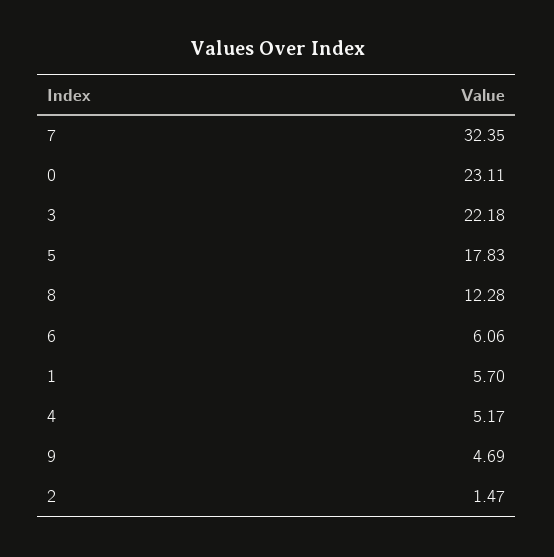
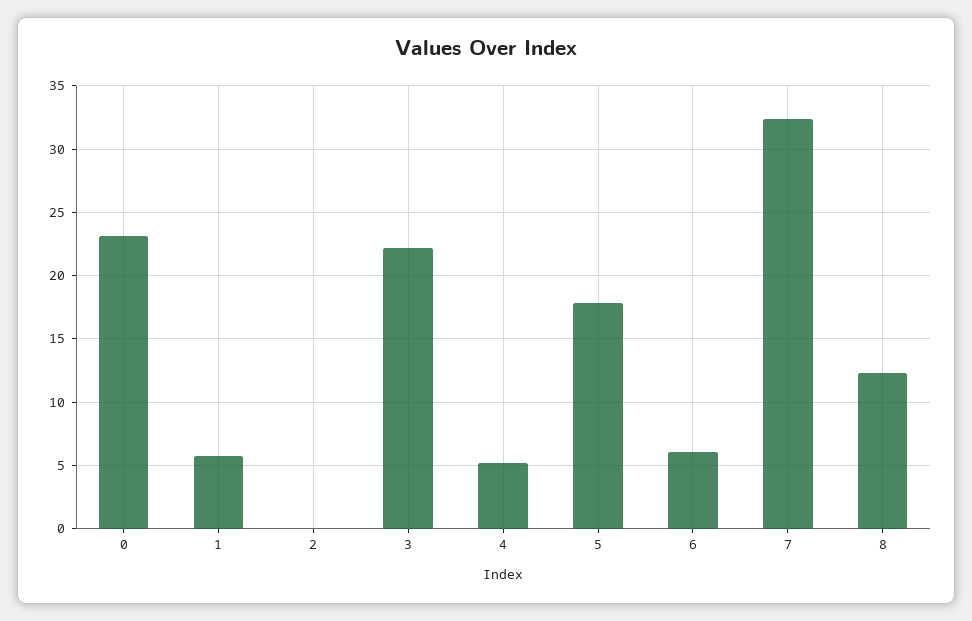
9: 4.69 -> none
2: 1.47 -> 0

